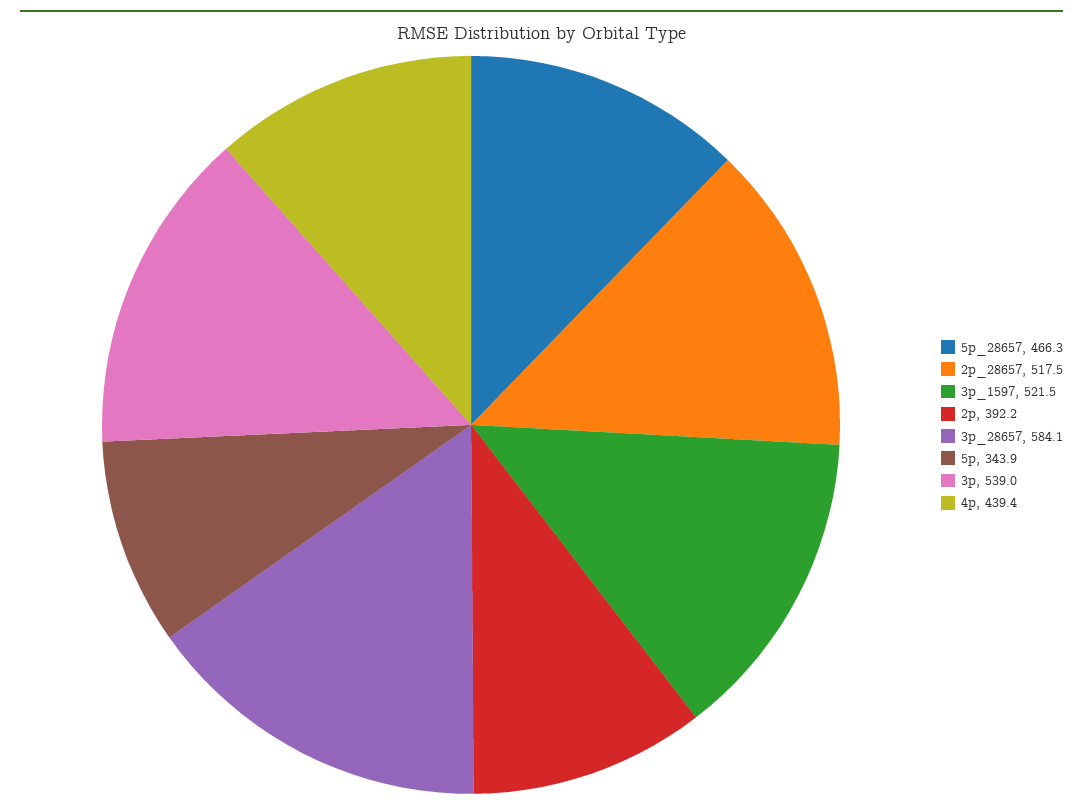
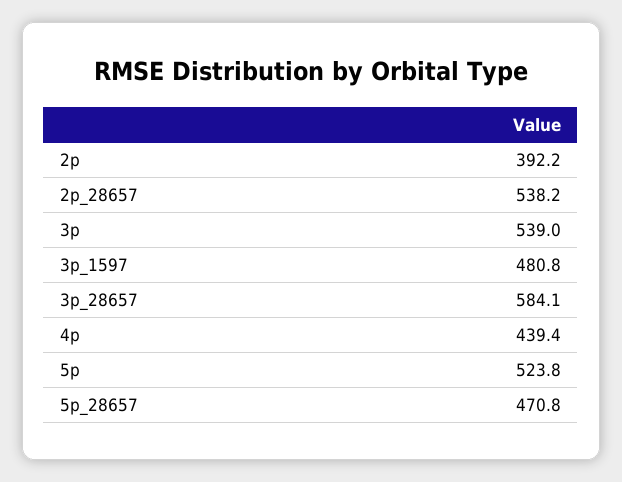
5p_28657: 466.3 -> 470.8
2p_28657: 517.5 -> 538.2
3p_1597: 521.5 -> 480.8
5p: 343.9 -> 523.8

